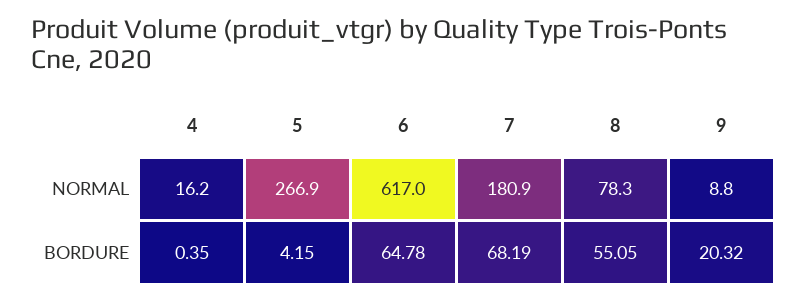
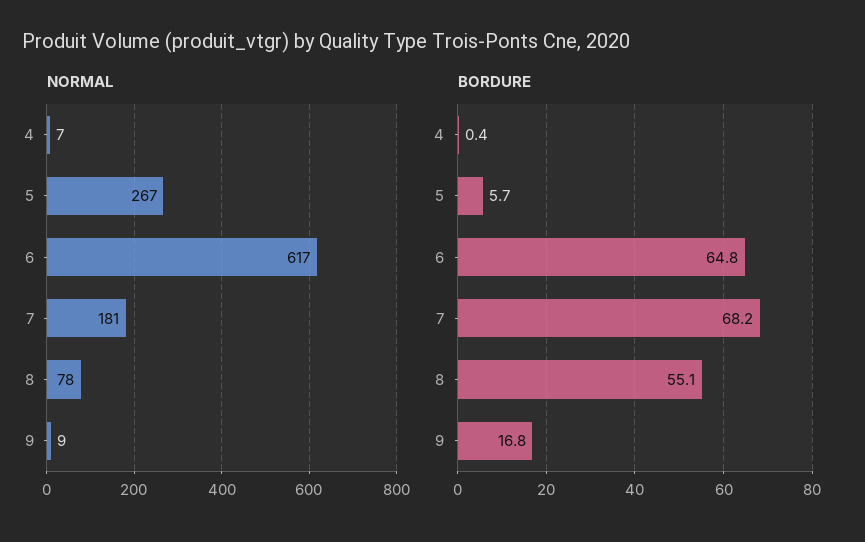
NORMAL, 4: 16.2 -> 7
BORDURE, 5: 4.15 -> 5.7
BORDURE, 9: 20.32 -> 16.8

